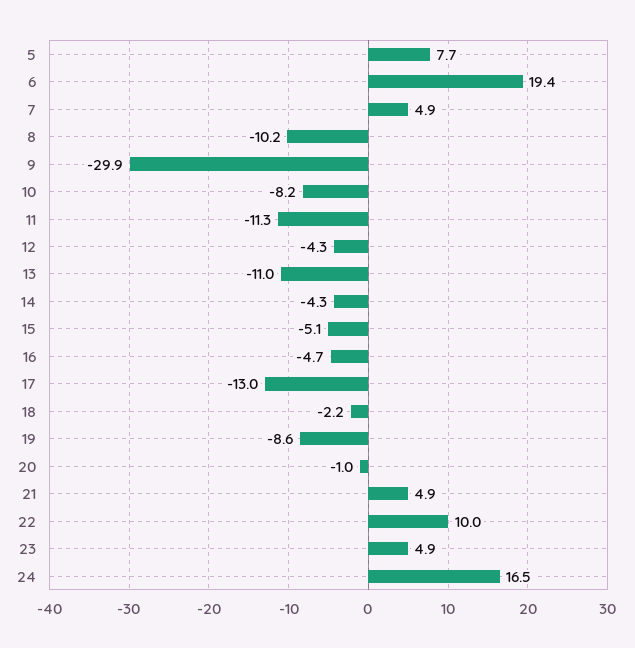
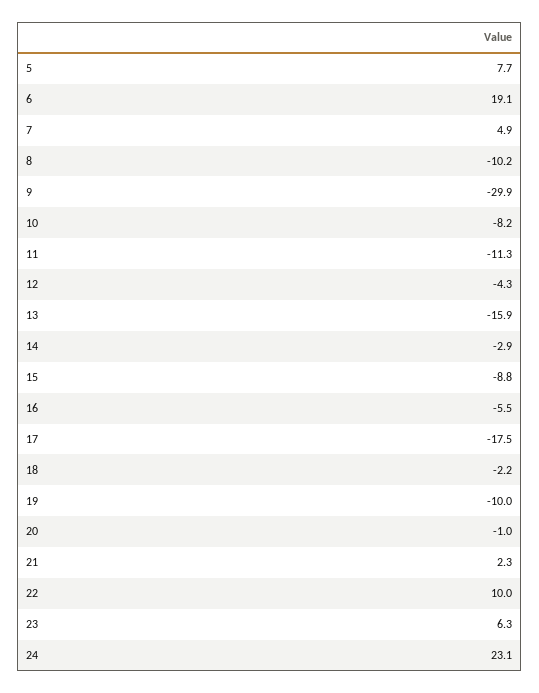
6: 19.4 -> 19.1
13: -11 -> -15.9
14: -4.3 -> -2.9
15: -5.1 -> -8.8
16: -4.7 -> -5.5
17: -13 -> -17.5
19: -8.6 -> -10
21: 4.9 -> 2.3
23: 4.9 -> 6.3
24: 16.5 -> 23.1

